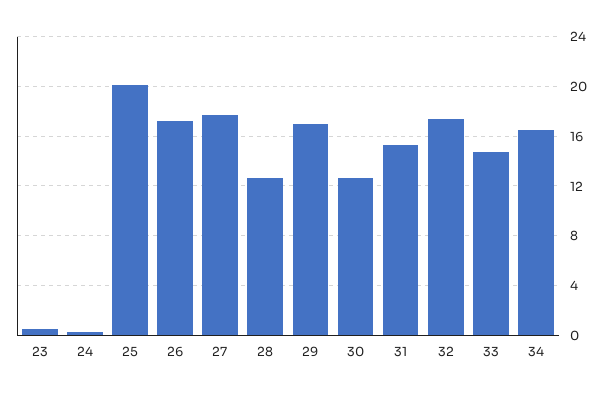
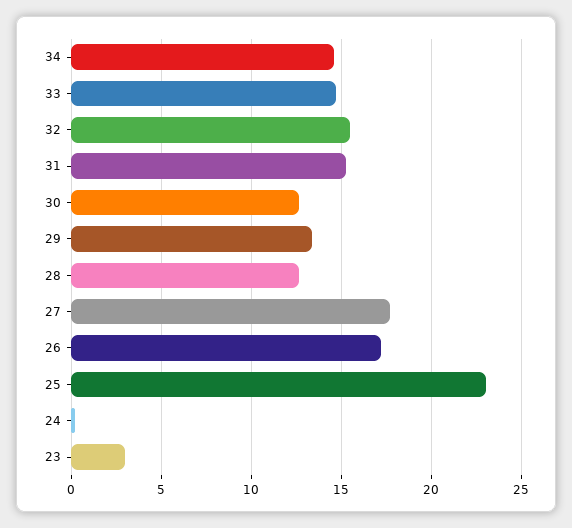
23: 0.5 -> 3
25: 20 -> 23
29: 17 -> 13.5
32: 17.5 -> 15.5
34: 16.5 -> 14.5

